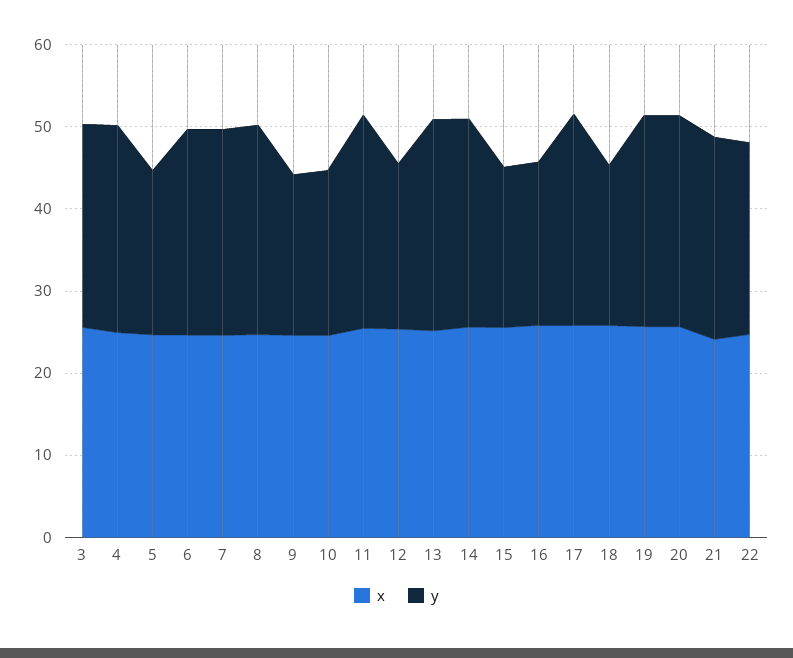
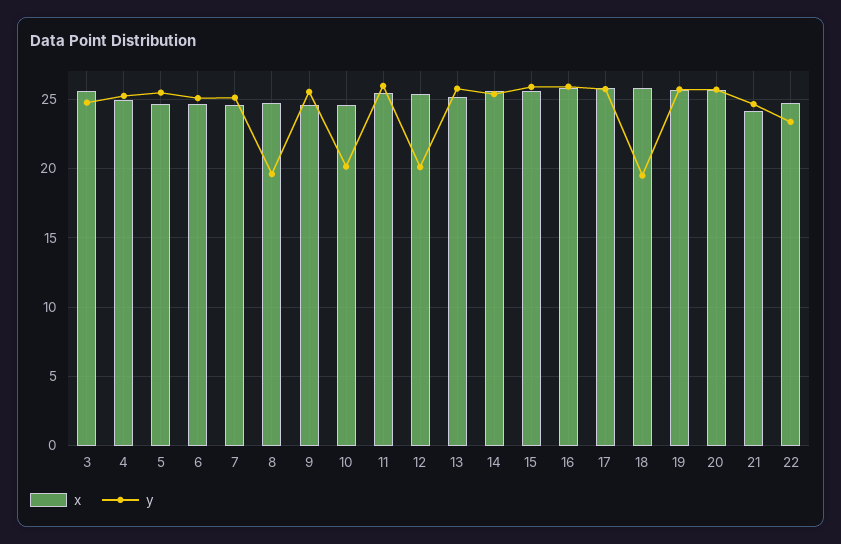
y, 5: 20 -> 25.5
y, 8: 26 -> 19.5
y, 9: 20 -> 25.5
y, 15: 20 -> 26
y, 16: 20 -> 26

